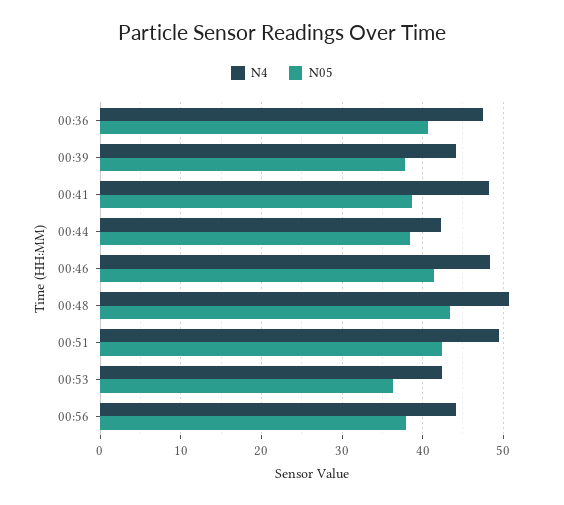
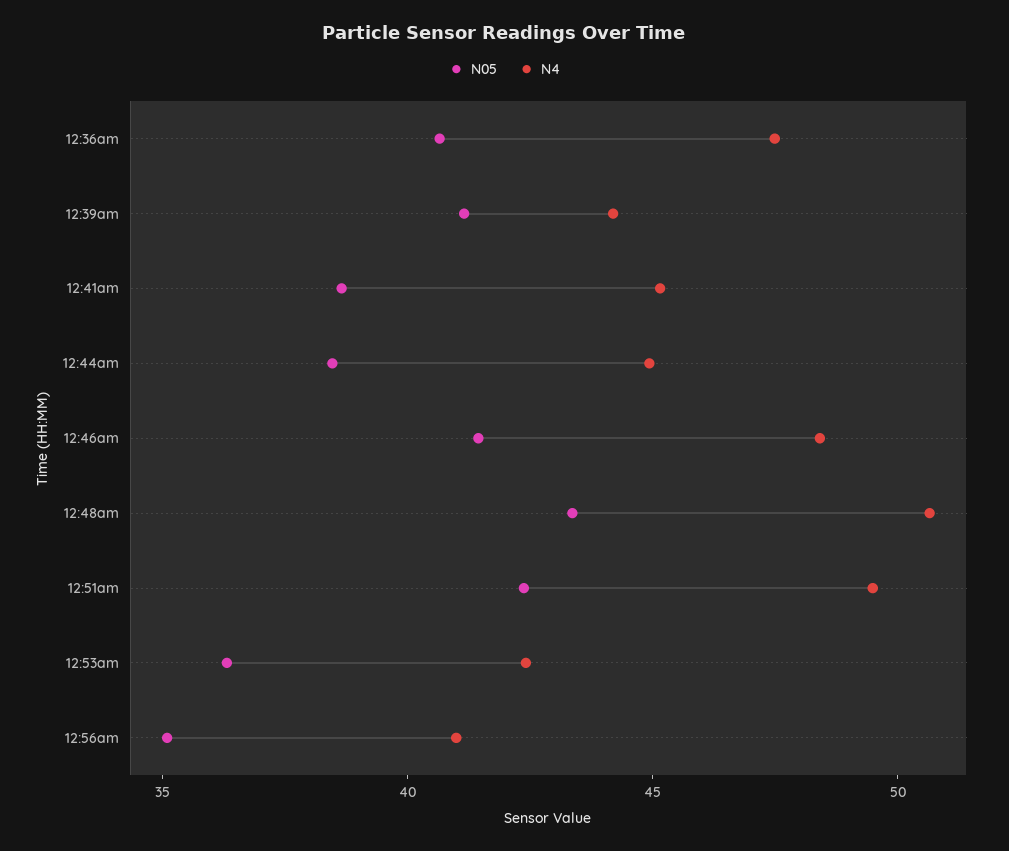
N05, 00:39: 38 -> 41
N4, 00:41: 48 -> 45
N4, 00:44: 42 -> 45
N4, 00:56: 44 -> 41
N05, 00:56: 38 -> 35

